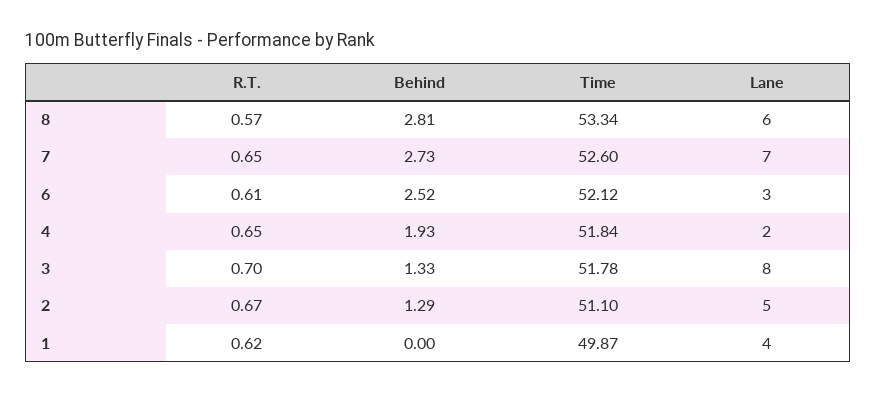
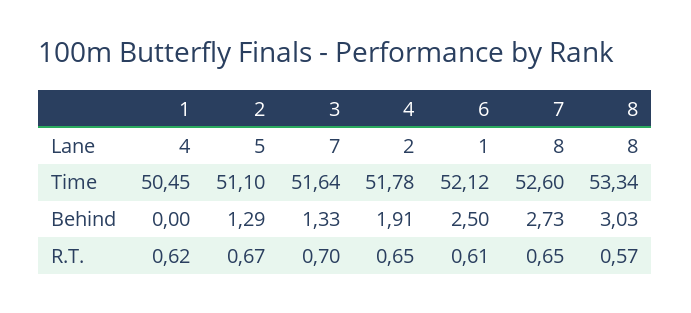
Behind, 8: 2.81 -> 3.03
Lane, 8: 6 -> 8
Lane, 7: 7 -> 8
Behind, 6: 2.52 -> 2.5
Lane, 6: 3 -> 1
Behind, 4: 1.93 -> 1.91
Time, 4: 51.84 -> 51.78
Time, 3: 51.78 -> 51.64
Lane, 3: 8 -> 7
Time, 1: 49.87 -> 50.45

